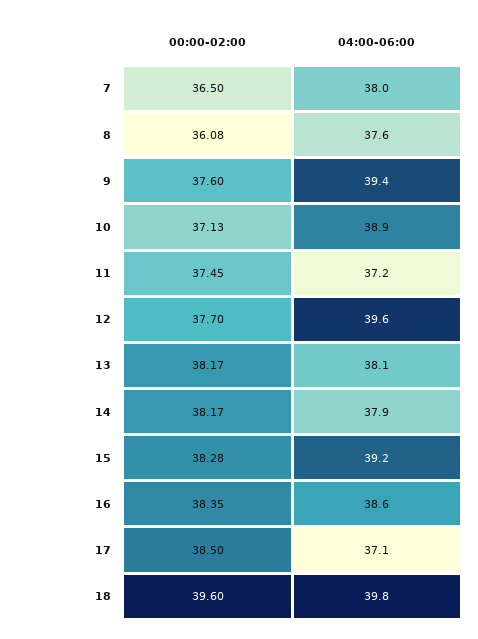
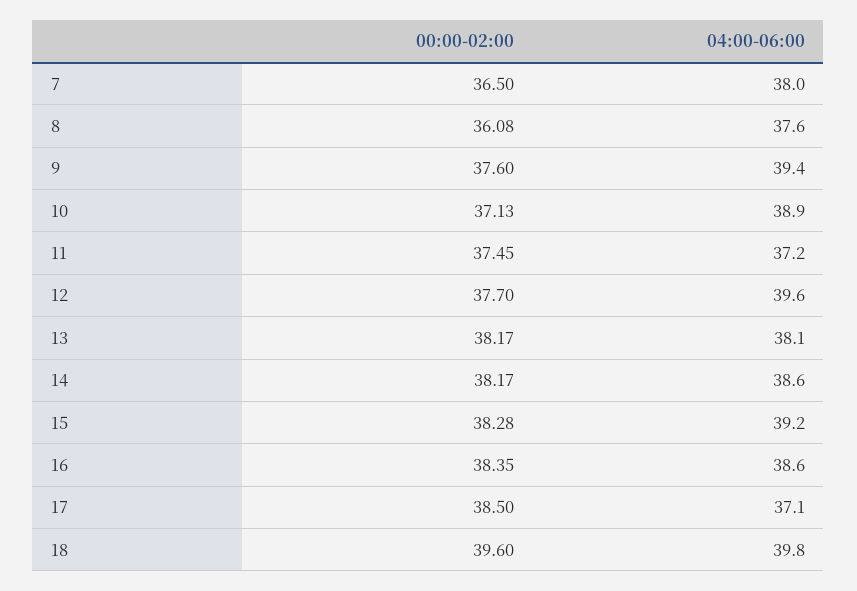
04:00-06:00, 14: 37.9 -> 38.6

